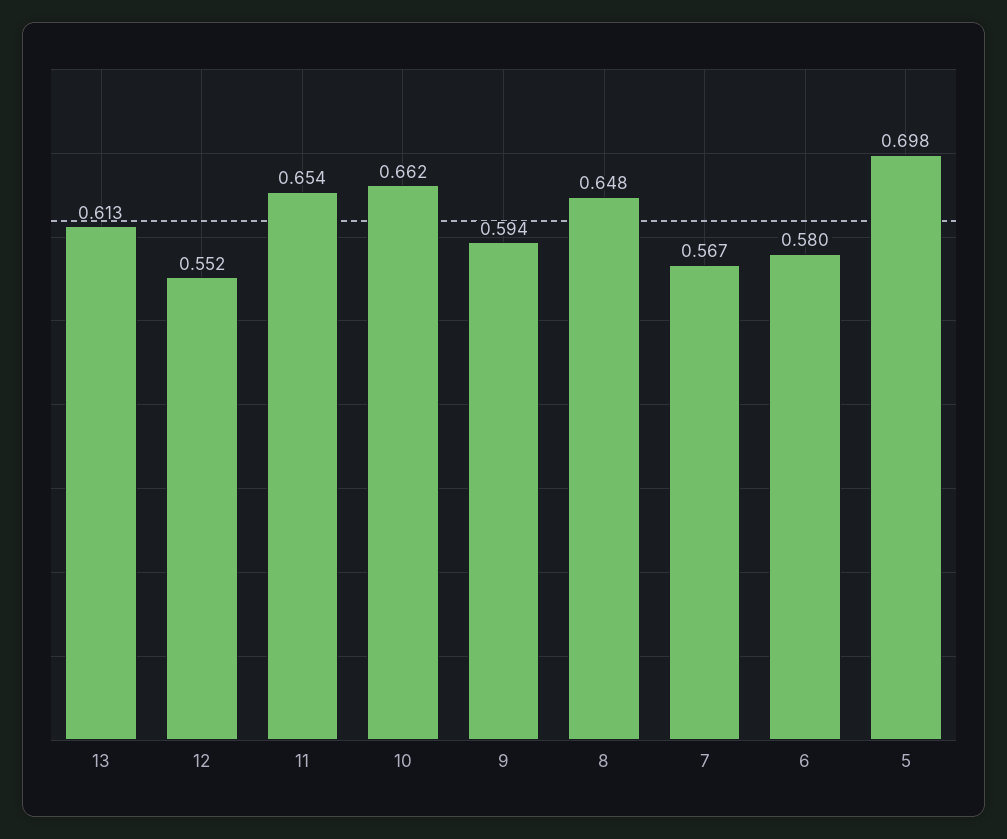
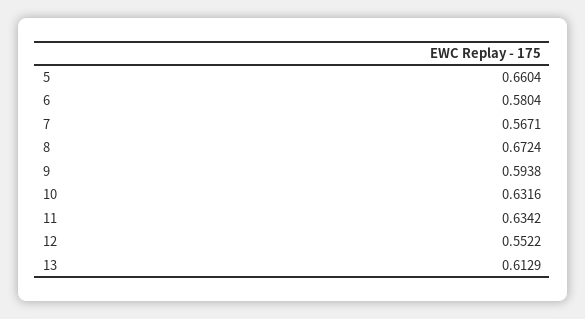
11: 0.654 -> 0.6342
10: 0.662 -> 0.6316
8: 0.648 -> 0.6724
5: 0.698 -> 0.6604

